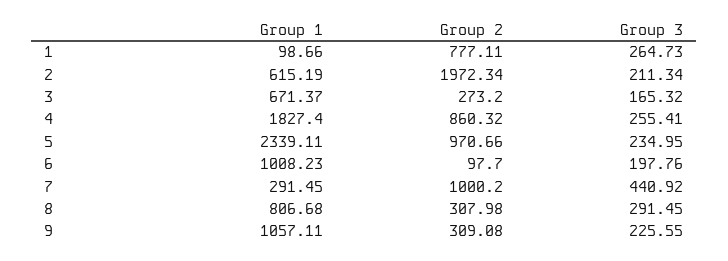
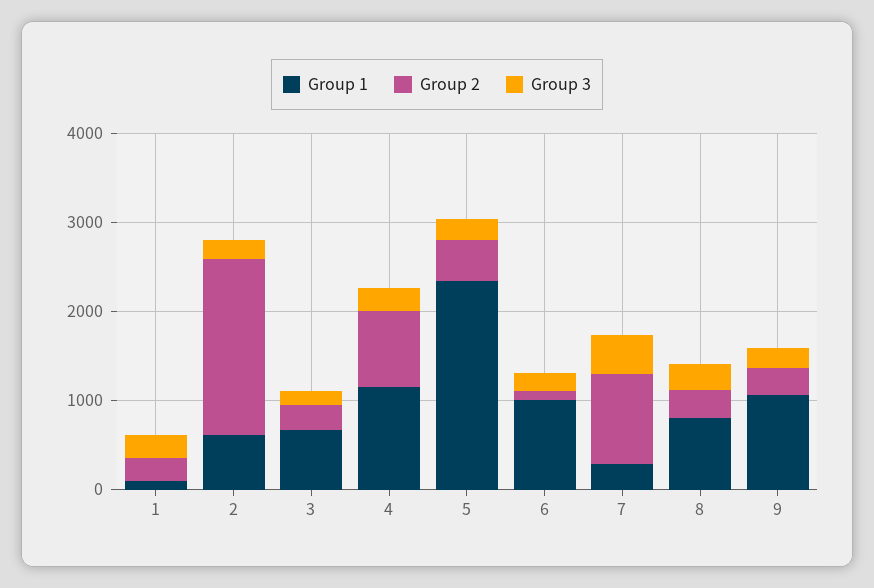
Group 2, 1: 777.11 -> 200
Group 1, 4: 1827.4 -> 1200
Group 2, 5: 970.66 -> 400

